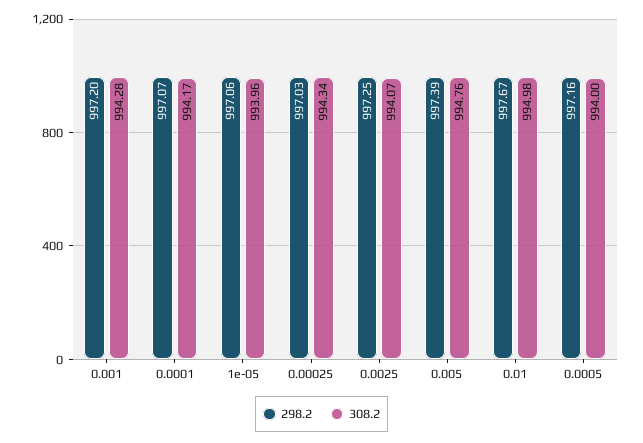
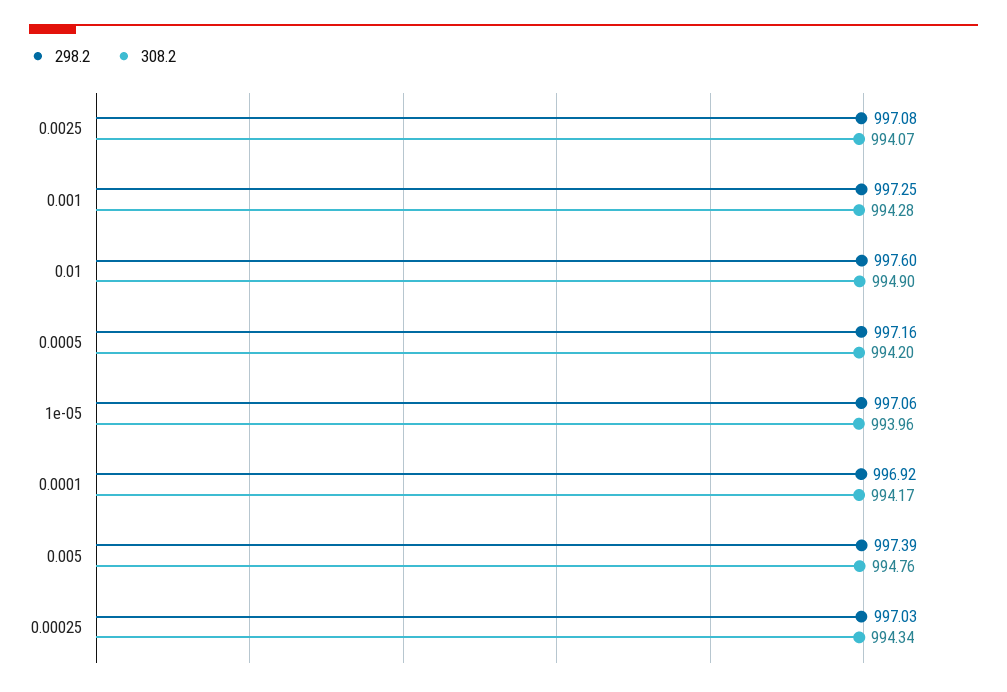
298.2, 0.001: 997.2 -> 997.25
298.2, 0.0001: 997.07 -> 996.92
298.2, 0.0025: 997.25 -> 997.08
298.2, 0.01: 997.67 -> 997.6
308.2, 0.01: 994.98 -> 994.9
308.2, 0.0005: 994 -> 994.2

